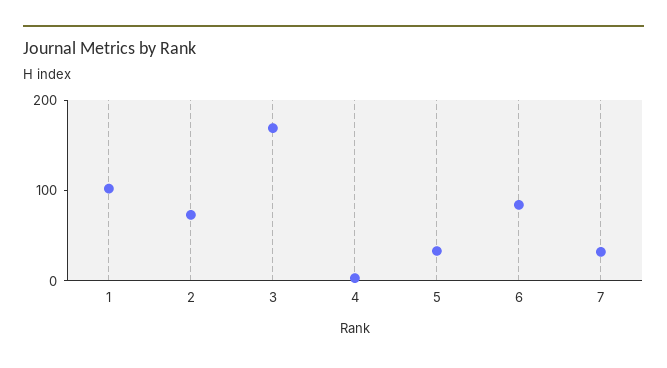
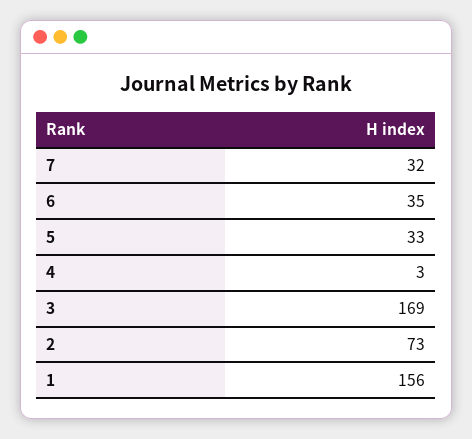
1: 100 -> 156
6: 80 -> 35

